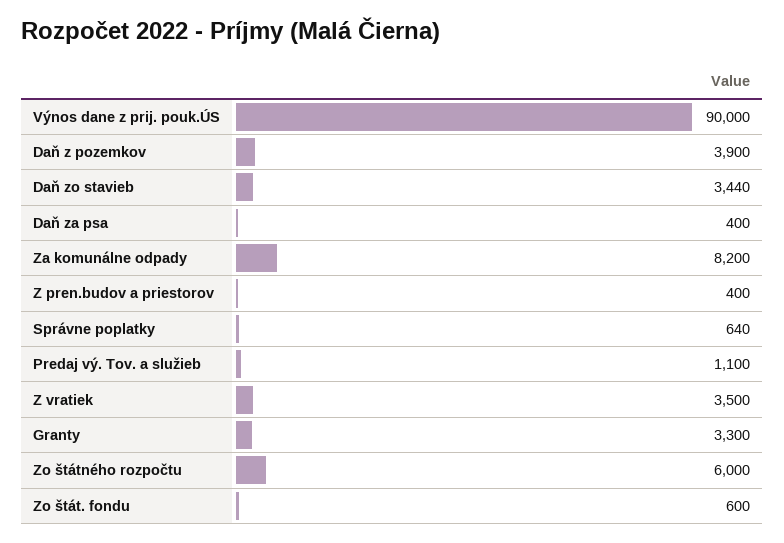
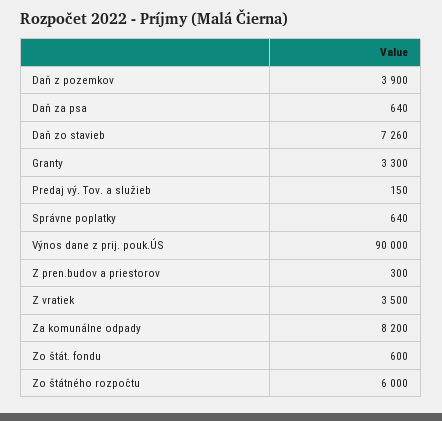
Daň zo stavieb: 3440 -> 7260
Daň za psa: 400 -> 640
Z pren.budov a priestorov: 400 -> 300
Predaj vý. Tov. a služieb: 1100 -> 150

